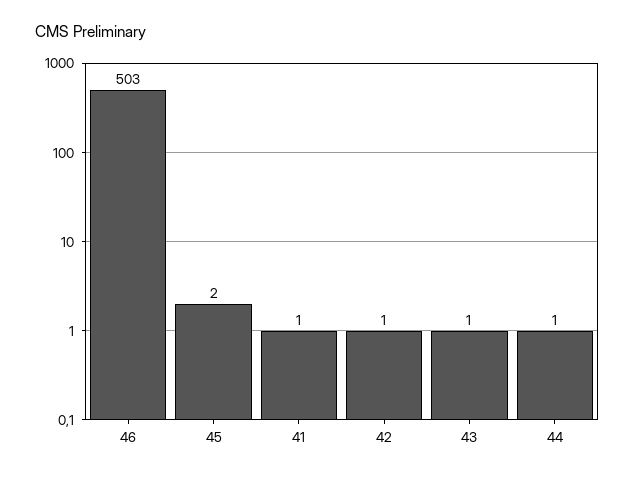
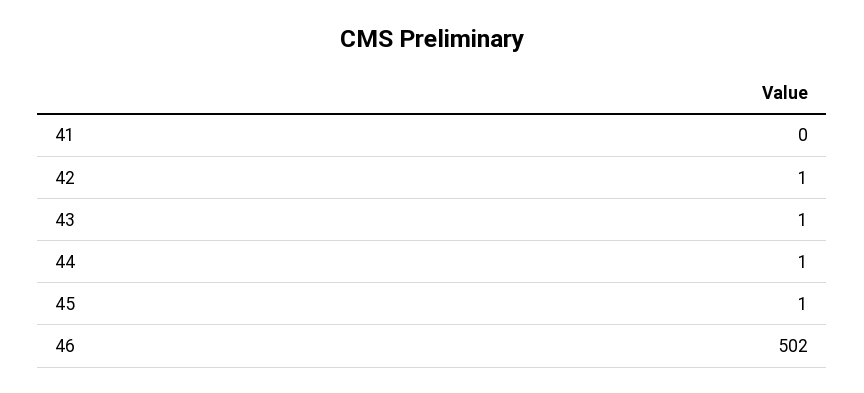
46: 503 -> 502
45: 2 -> 1
41: 1 -> 0

